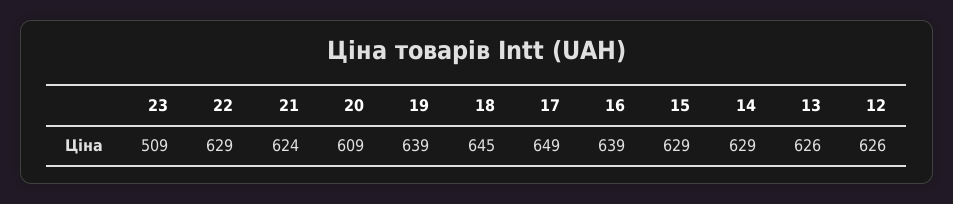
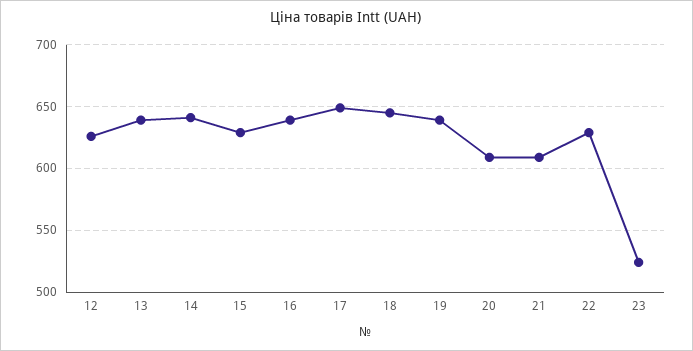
23: 509 -> 525
21: 624 -> 610
14: 629 -> 640
13: 626 -> 640

